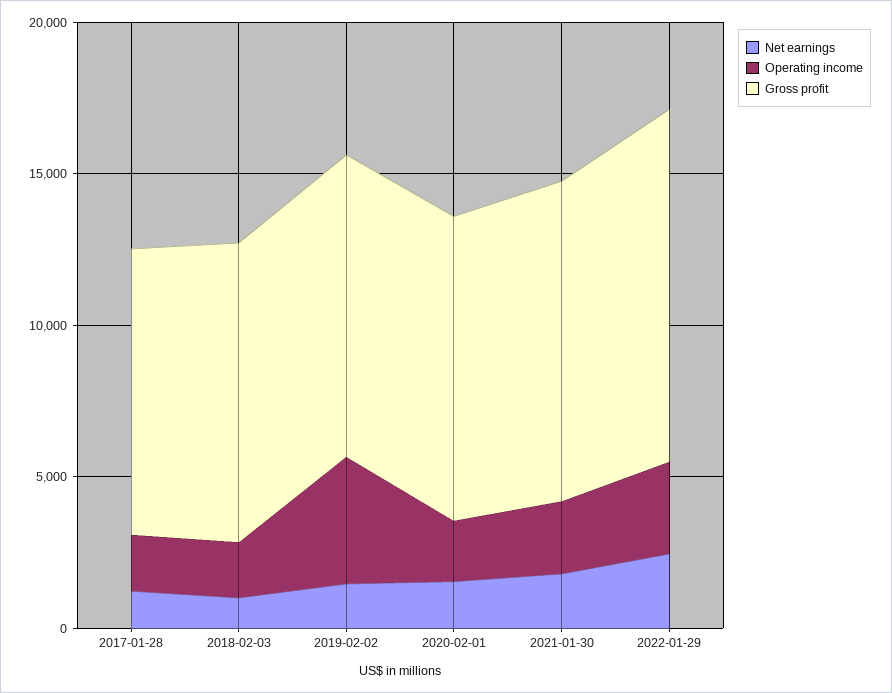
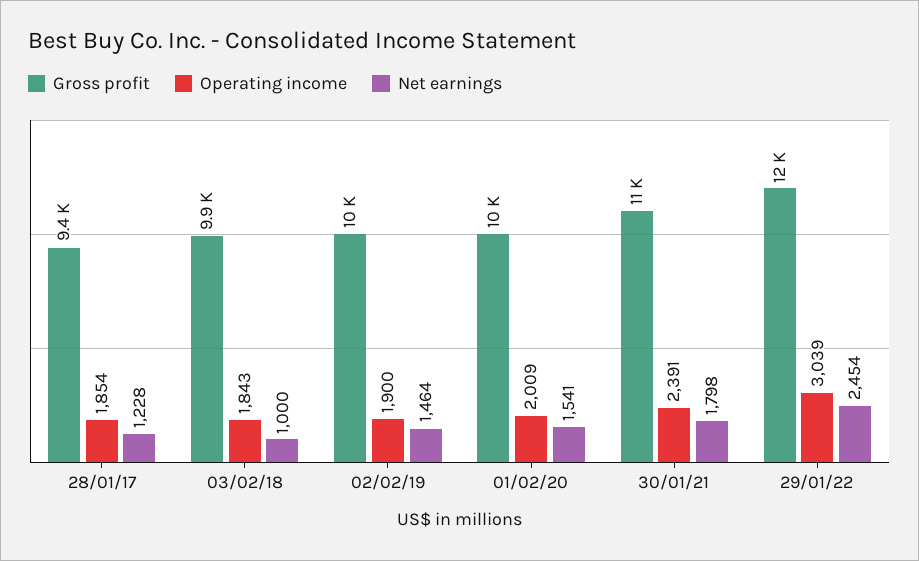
Operating income, 2019-02-02: 4000 -> 1900

